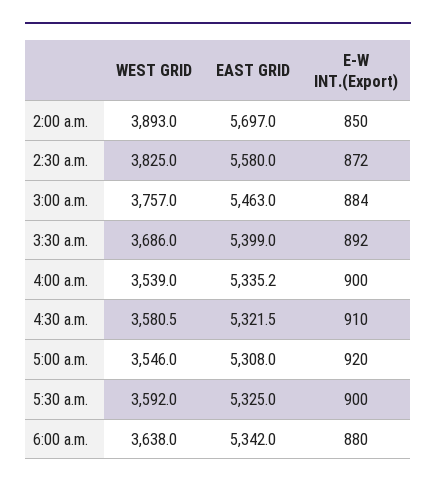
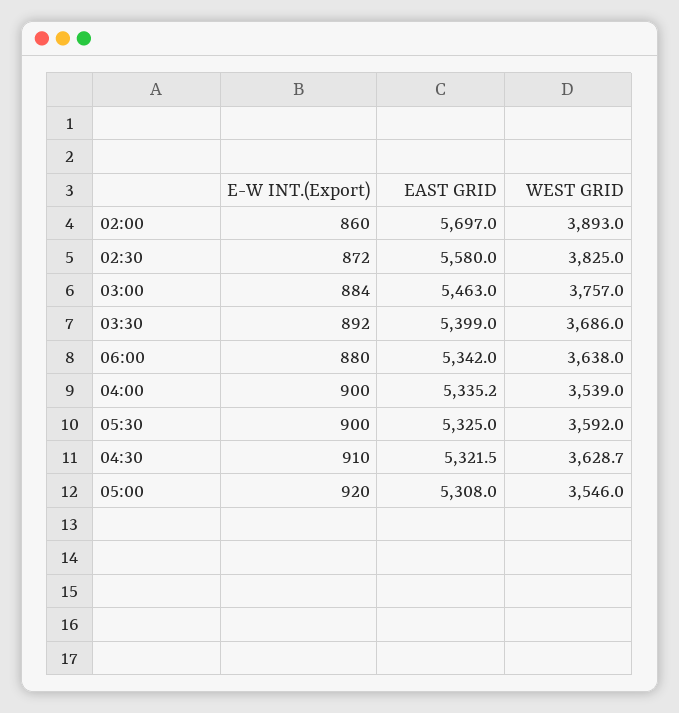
E-W INT.(Export), 2:00 a.m.: 850 -> 860
WEST GRID, 4:30 a.m.: 3580.5 -> 3628.7

